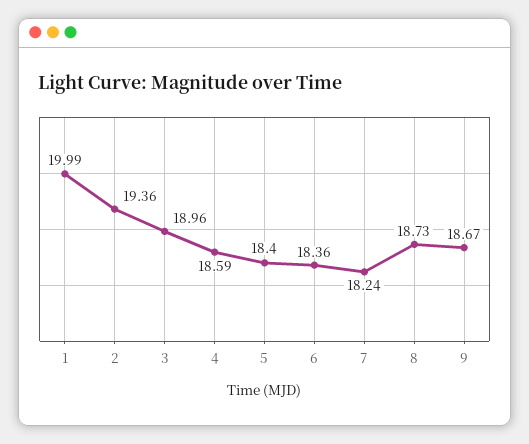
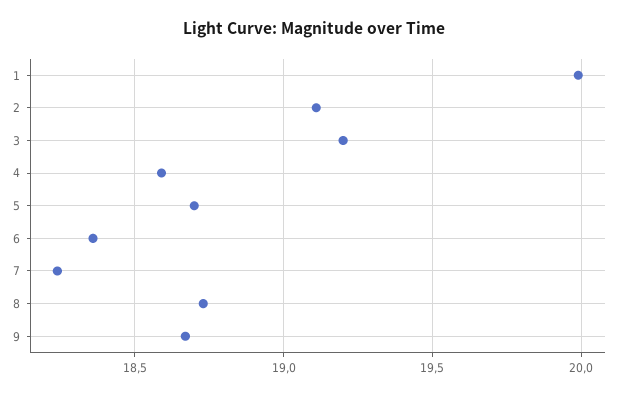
2: 19.36 -> 19.1
3: 18.96 -> 19.2
5: 18.4 -> 18.7

